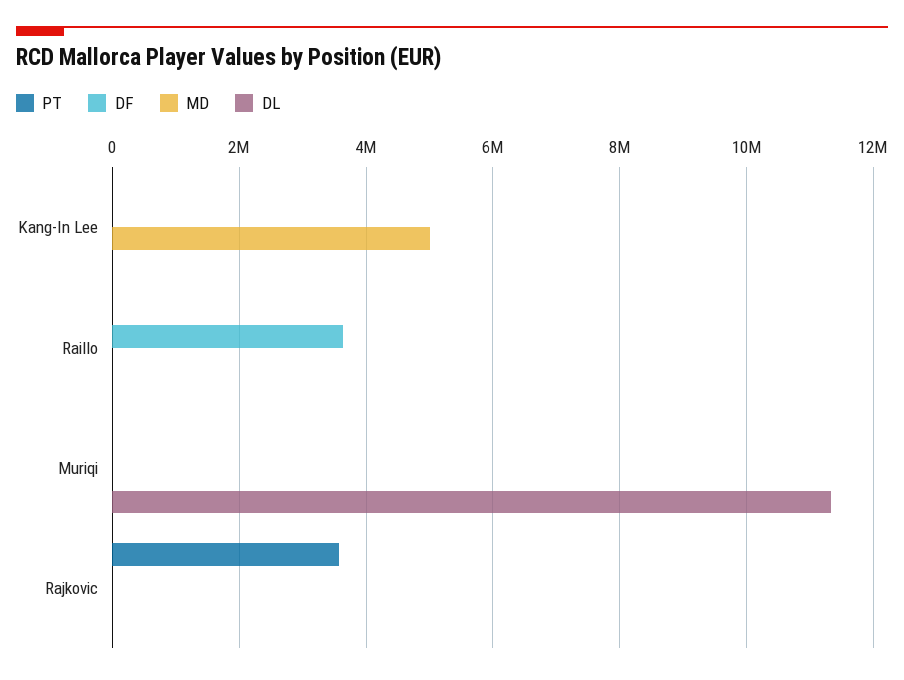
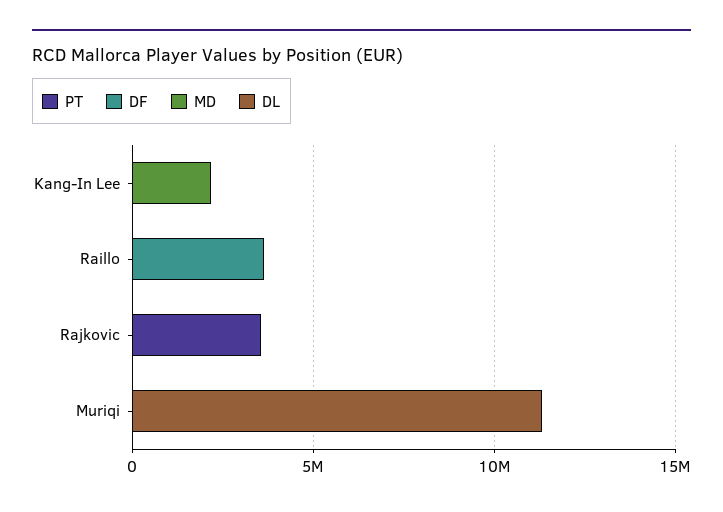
MD, Kang-In Lee: 5000000 -> 2000000

